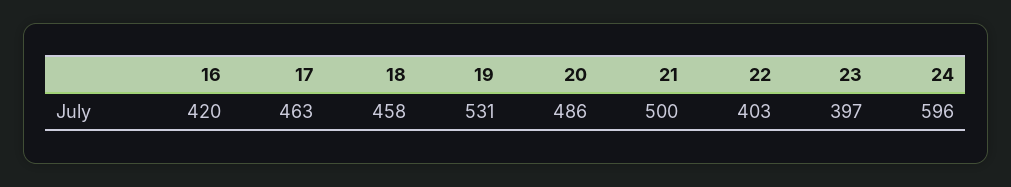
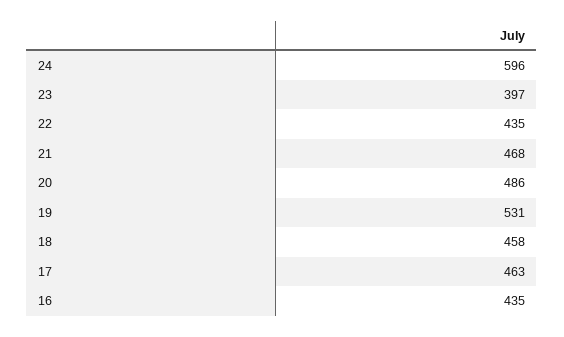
16: 420 -> 435
21: 500 -> 468
22: 403 -> 435

